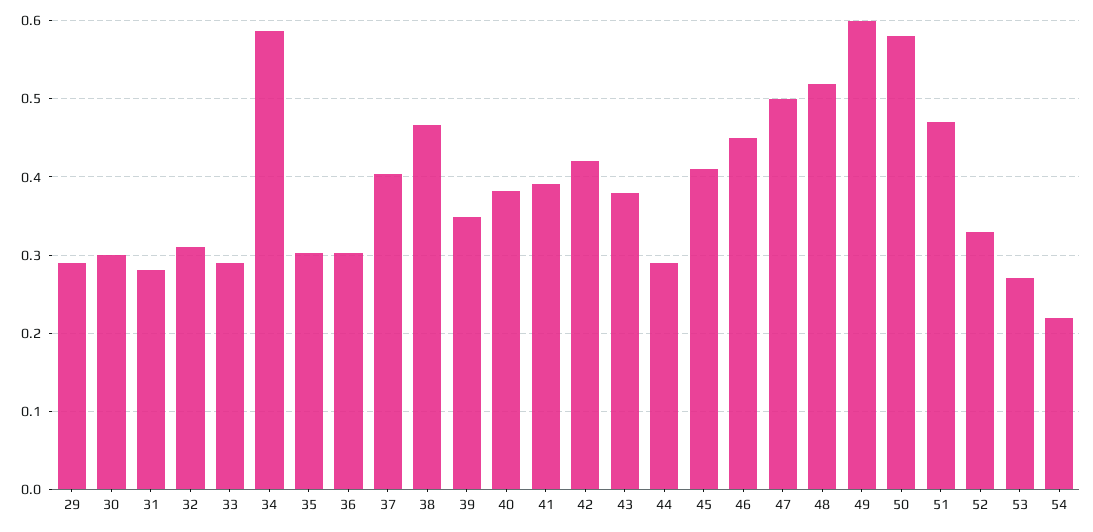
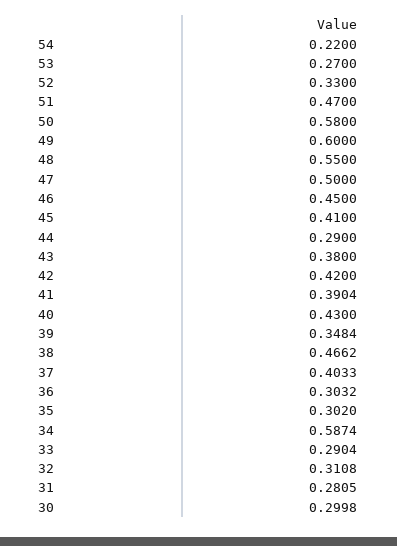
29: 0.29 -> none
40: 0.38 -> 0.43
48: 0.52 -> 0.55

